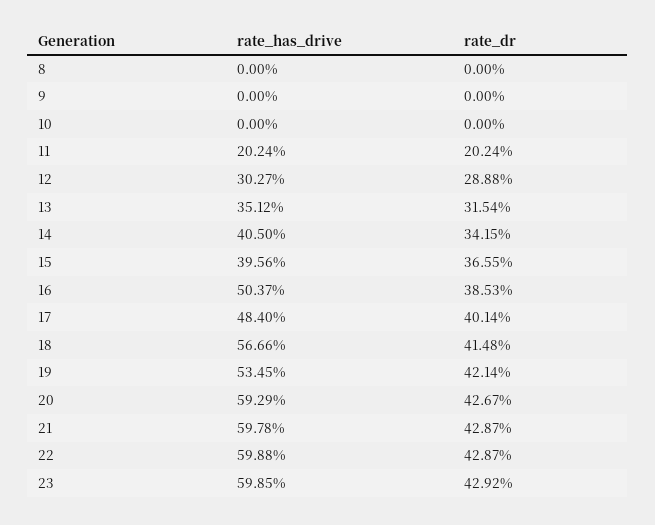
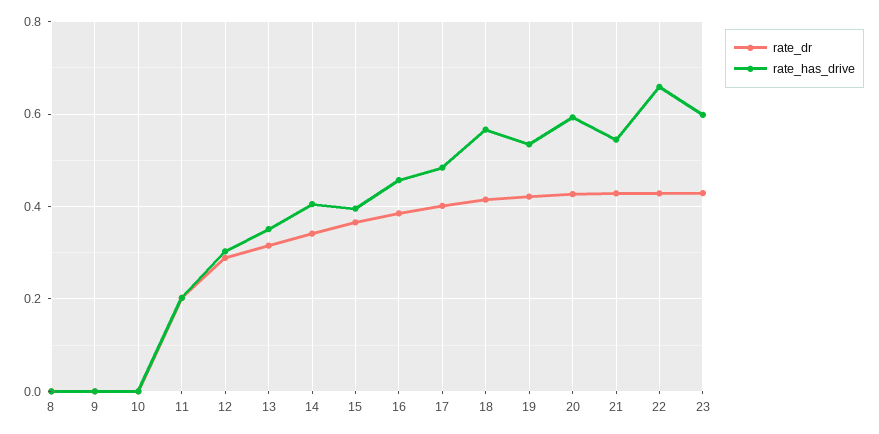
rate_has_drive, 16: 0.5037 -> 0.46
rate_has_drive, 21: 0.5978 -> 0.54
rate_has_drive, 22: 0.5988 -> 0.66

